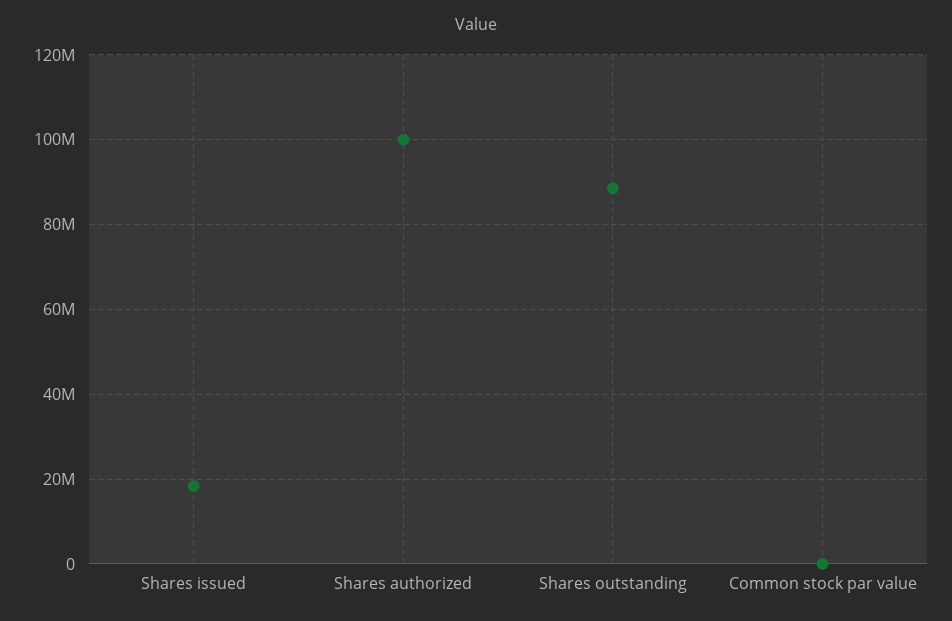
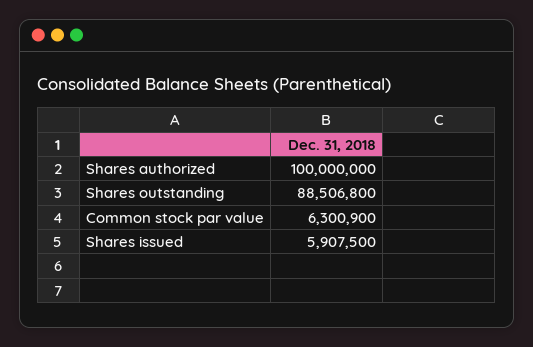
Shares issued: 18000000 -> 5907500
Common stock par value: 0 -> 6300900

